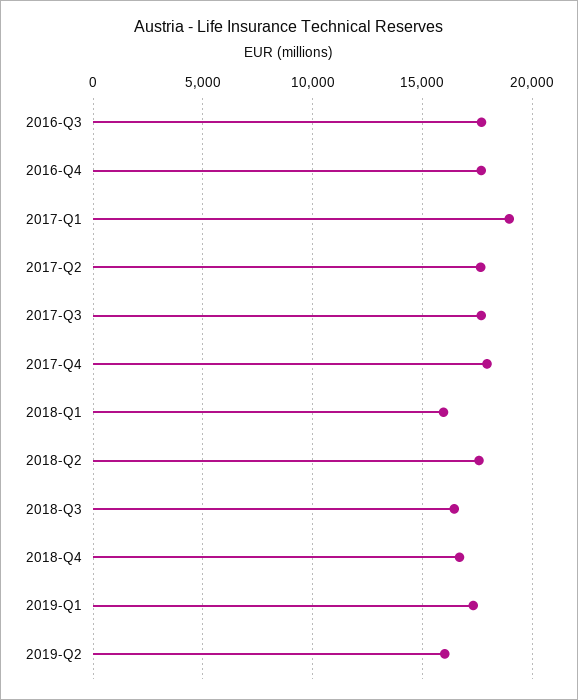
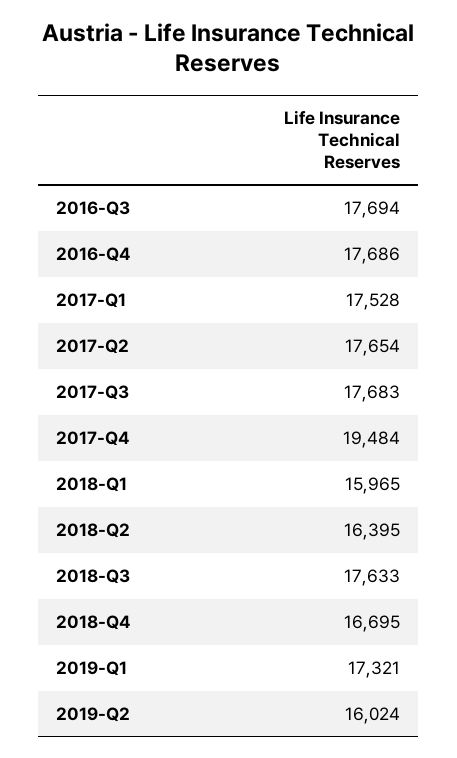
2017-Q1: 19000 -> 17528
2017-Q4: 18000 -> 19484
2018-Q2: 17500 -> 16395
2018-Q3: 16500 -> 17633

